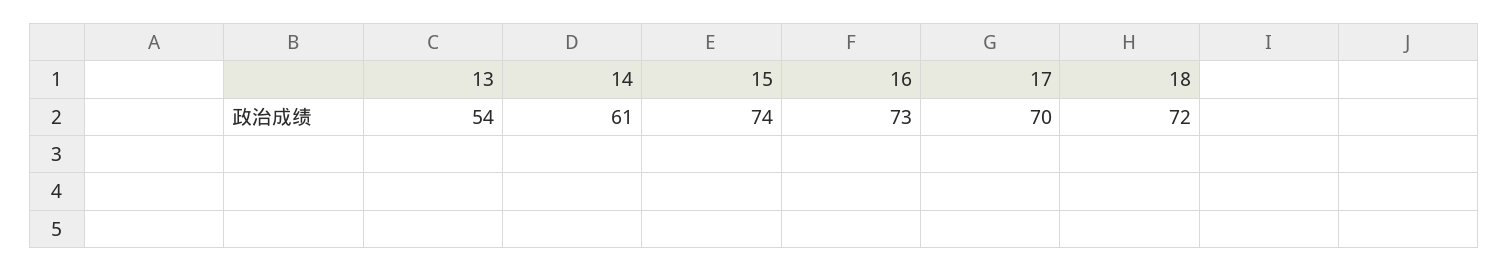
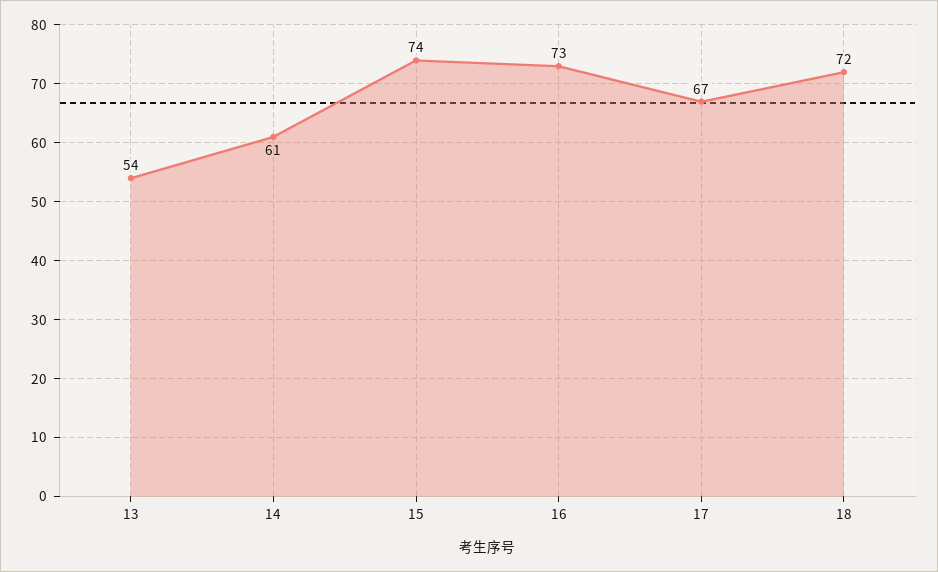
17: 70 -> 67

